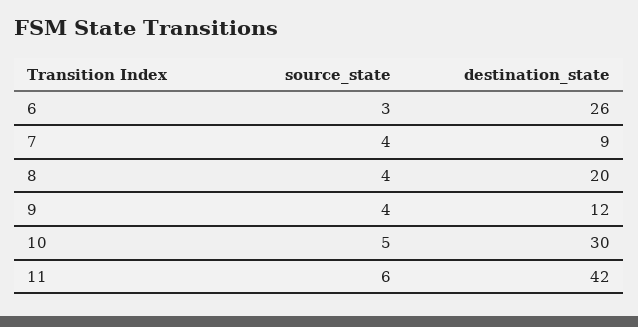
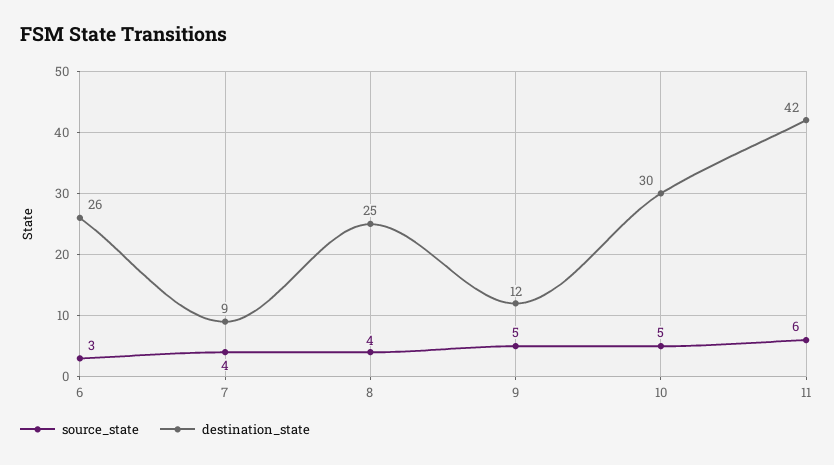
destination_state, 8: 20 -> 25
source_state, 9: 4 -> 5

